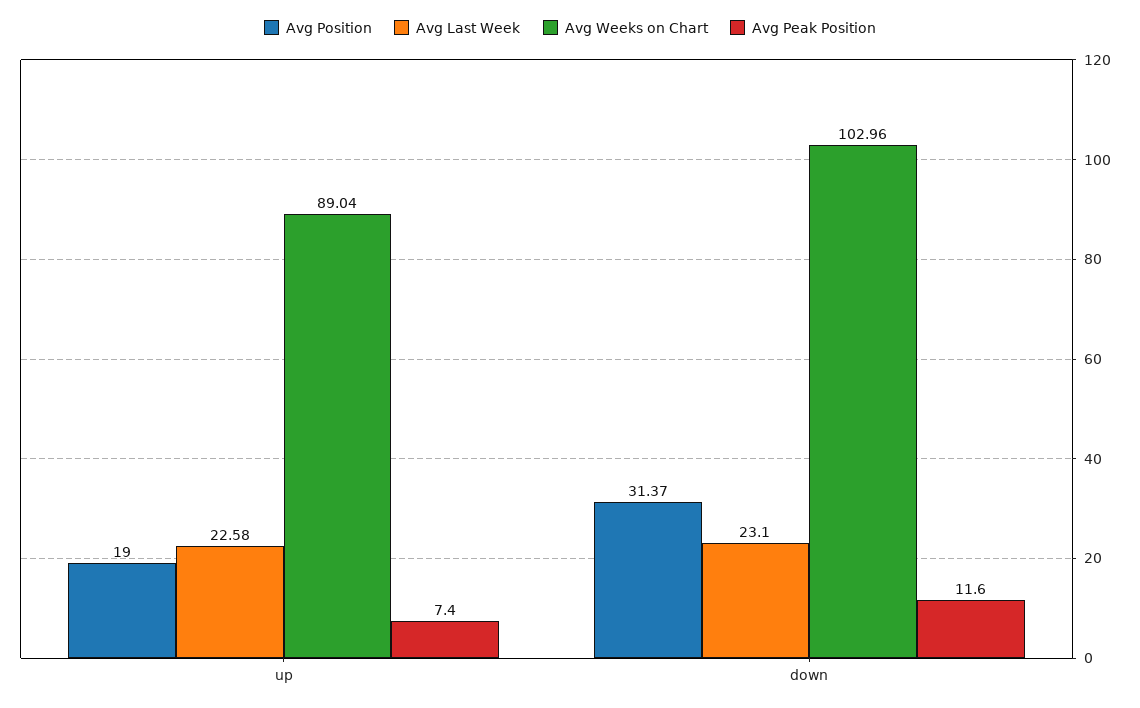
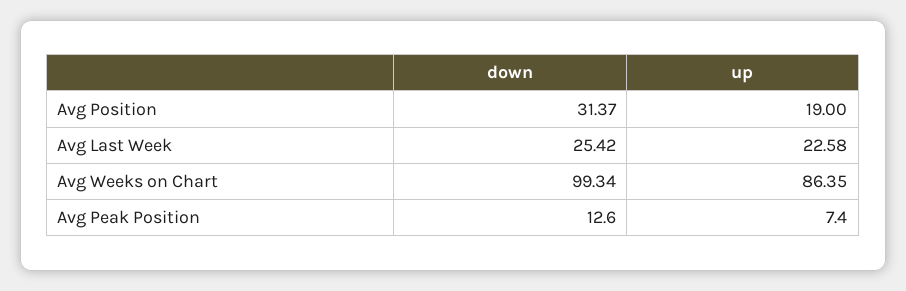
Avg Weeks on Chart, up: 89.04 -> 86.35
Avg Last Week, down: 23.1 -> 25.42
Avg Weeks on Chart, down: 102.96 -> 99.34
Avg Peak Position, down: 11.6 -> 12.6

